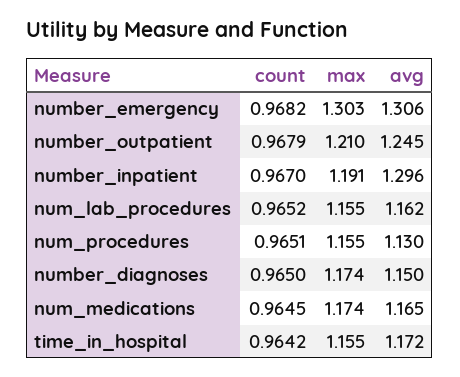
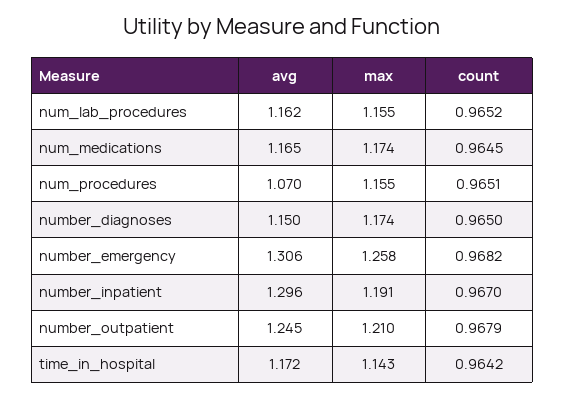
max, number_emergency: 1.303 -> 1.258
avg, num_procedures: 1.13 -> 1.07
max, time_in_hospital: 1.155 -> 1.143

